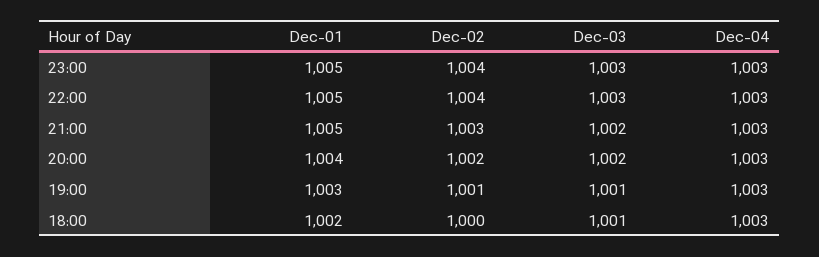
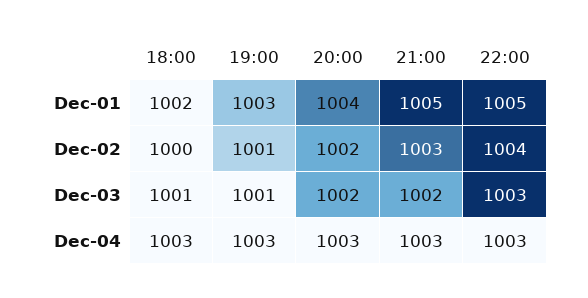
Dec-01, 23:00: 1005 -> none
Dec-02, 23:00: 1004 -> none
Dec-03, 23:00: 1003 -> none
Dec-04, 23:00: 1003 -> none

